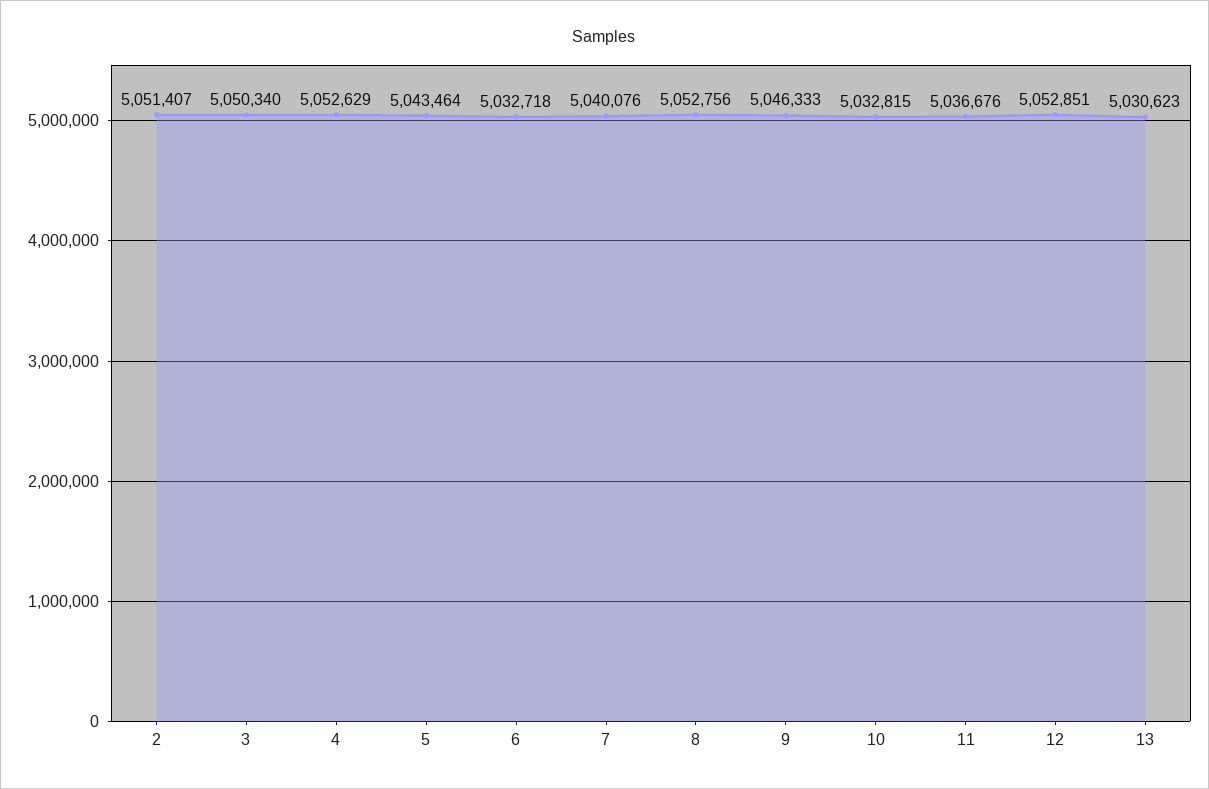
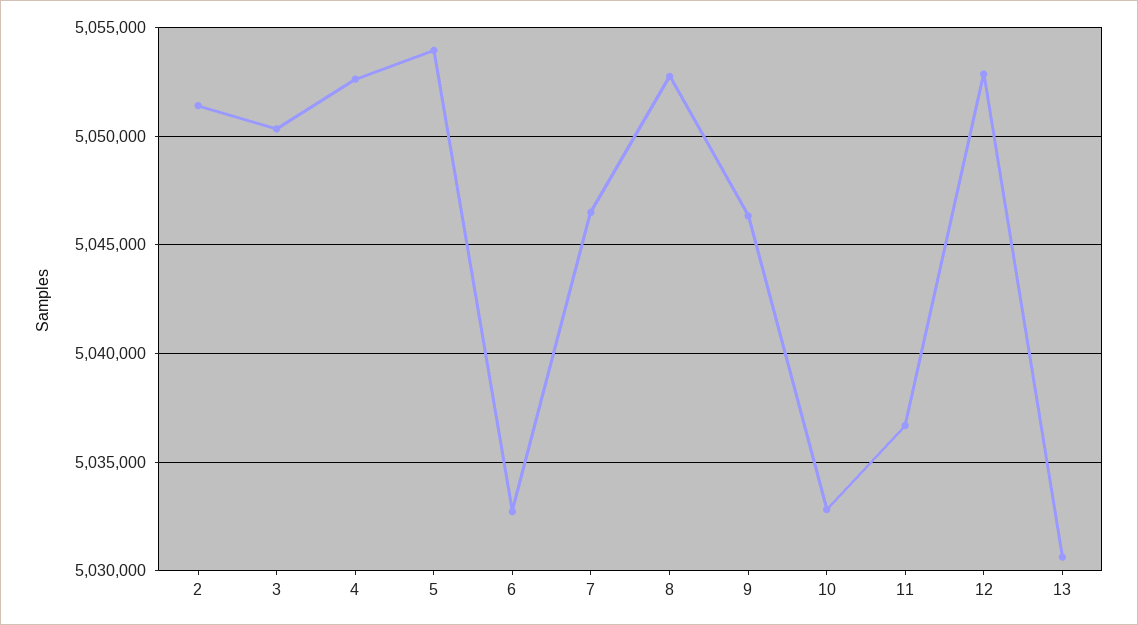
5: 5043464 -> 5054000
7: 5040076 -> 5046500

